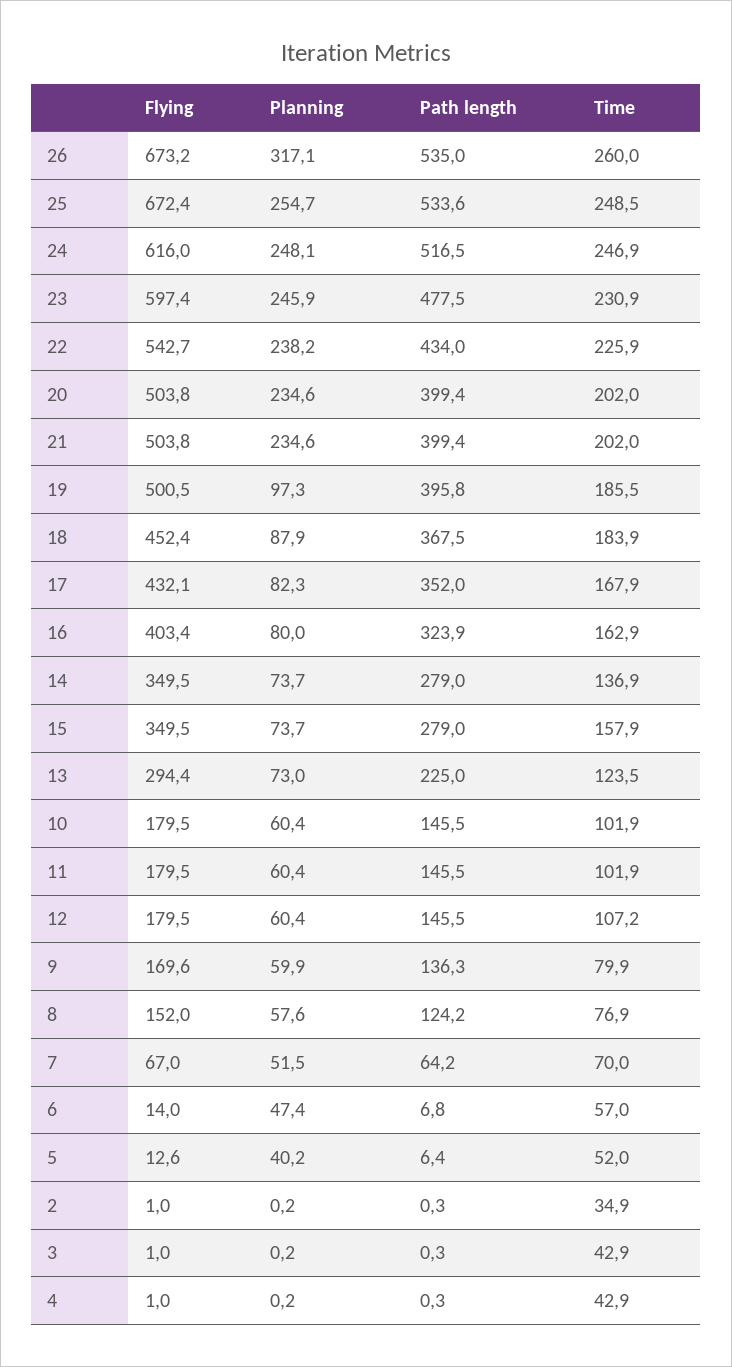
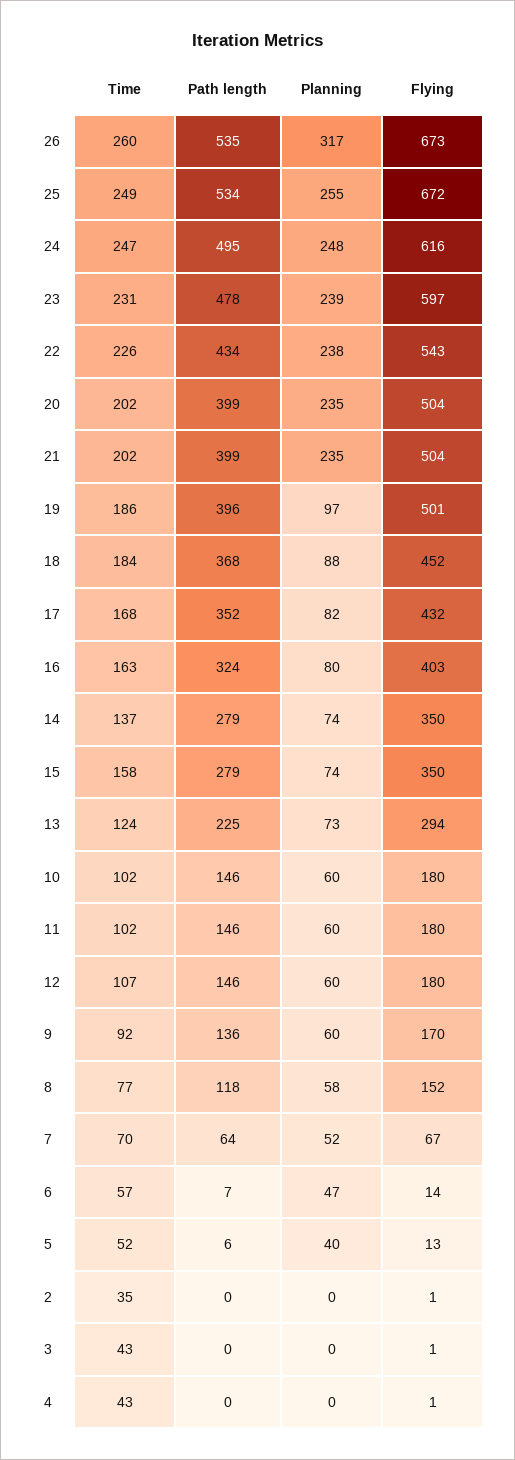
Path length, 24: 516.5 -> 495
Planning, 23: 245.9 -> 239
Time, 9: 79.9 -> 92
Path length, 8: 124.2 -> 118

